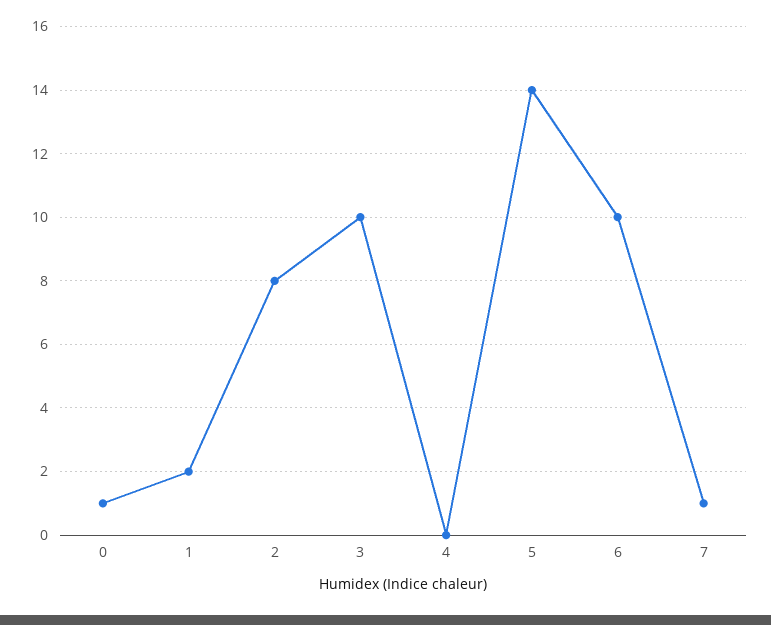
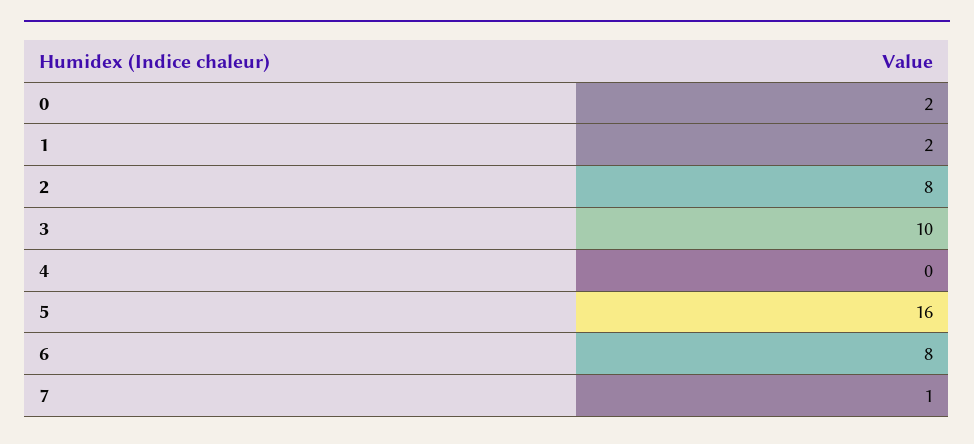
0: 1 -> 2
5: 14 -> 16
6: 10 -> 8

